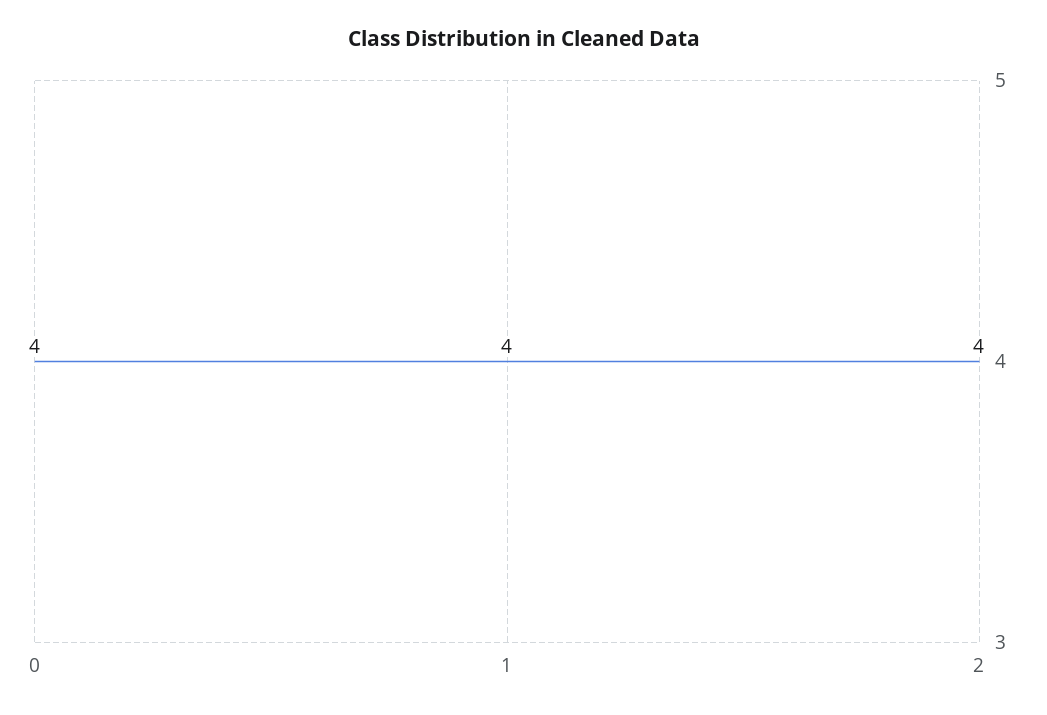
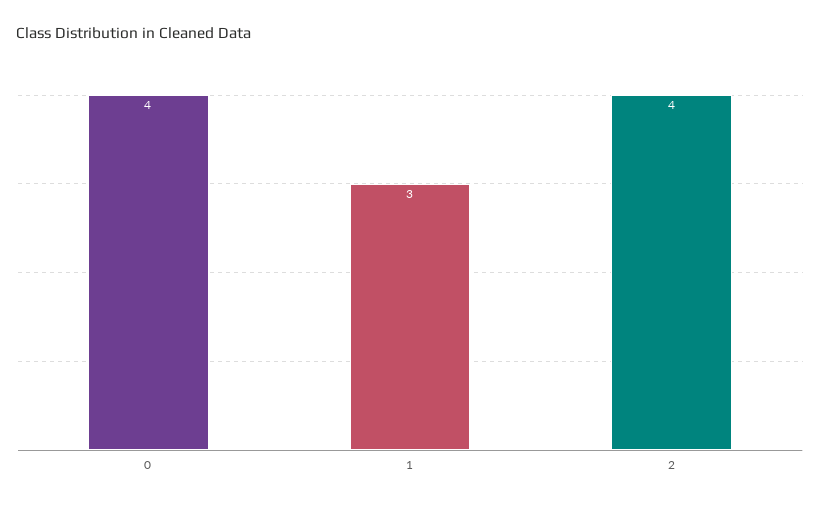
1: 4 -> 3

